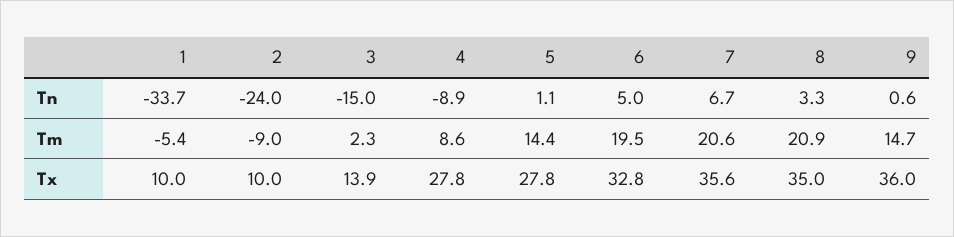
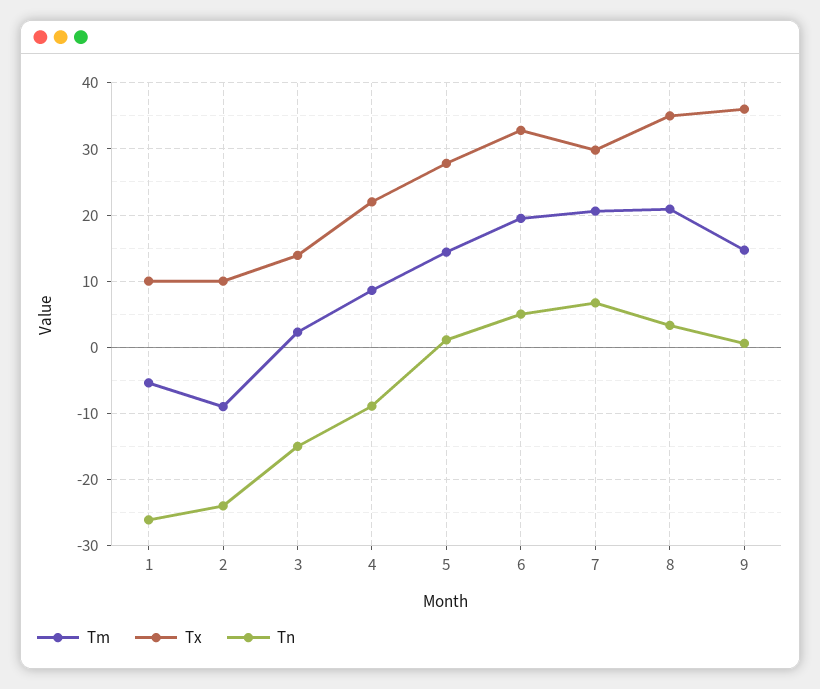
Tn, 1: -33.7 -> -26
Tx, 4: 27.8 -> 22
Tx, 7: 35.6 -> 30

